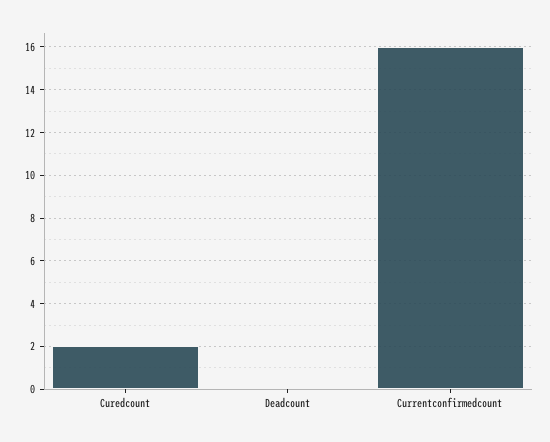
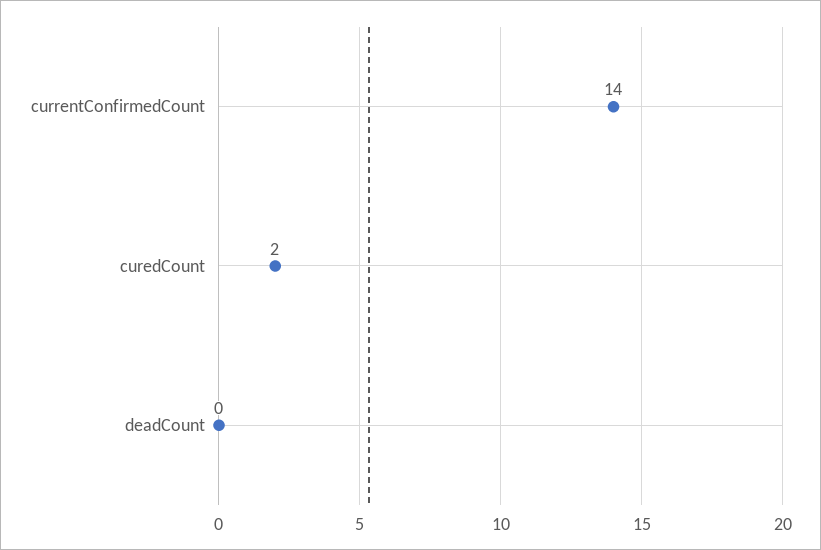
Currentconfirmedcount: 16 -> 14

